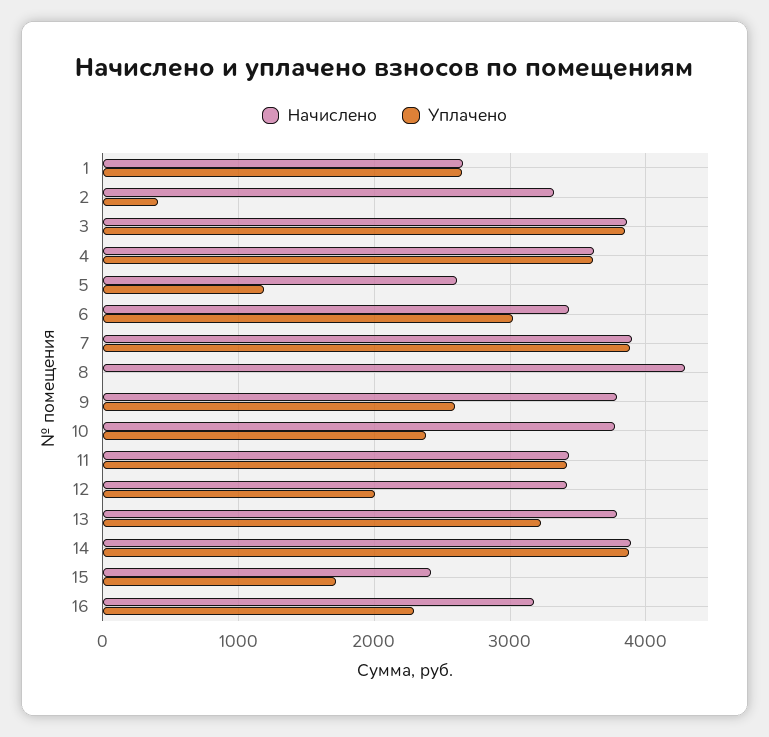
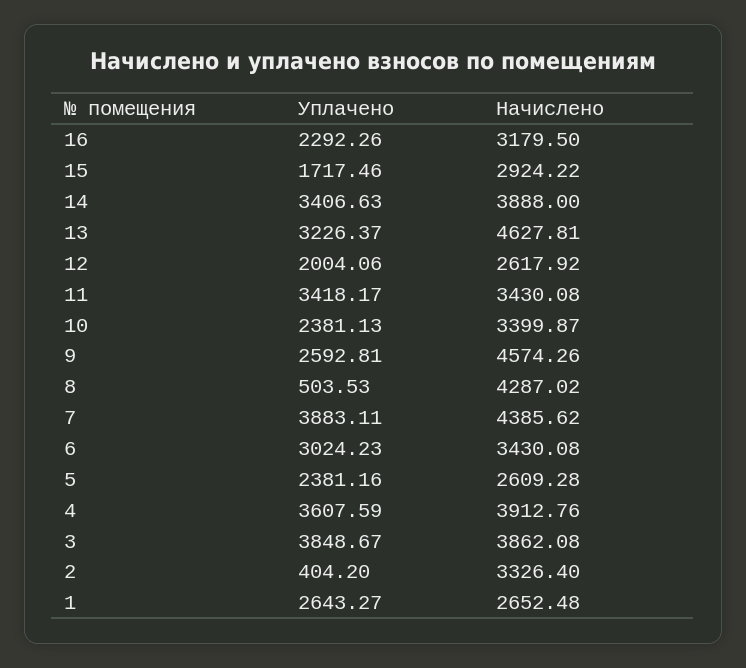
Начислено, 4: 3600 -> 3912.76
Уплачено, 5: 1200 -> 2381.16
Начислено, 7: 3900 -> 4385.62
Уплачено, 8: 0 -> 503.53
Начислено, 9: 3800 -> 4574.26
Начислено, 10: 3800 -> 3399.87
Начислено, 12: 3400 -> 2617.92
Начислено, 13: 3800 -> 4627.81
Уплачено, 14: 3900 -> 3406.63
Начислено, 15: 2400 -> 2924.22

